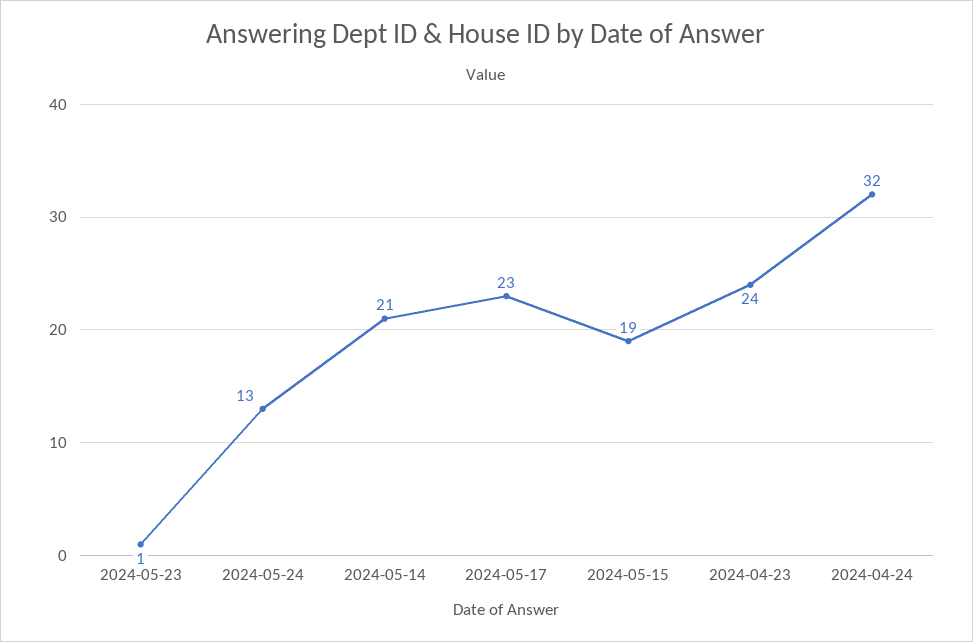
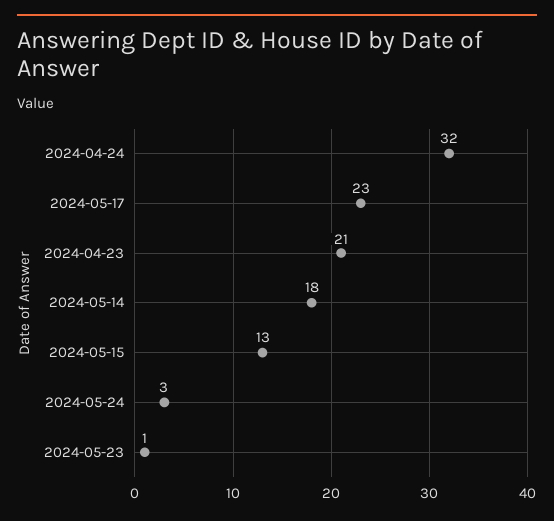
2024-05-24: 13 -> 3
2024-05-14: 21 -> 18
2024-05-15: 19 -> 13
2024-04-23: 24 -> 21

